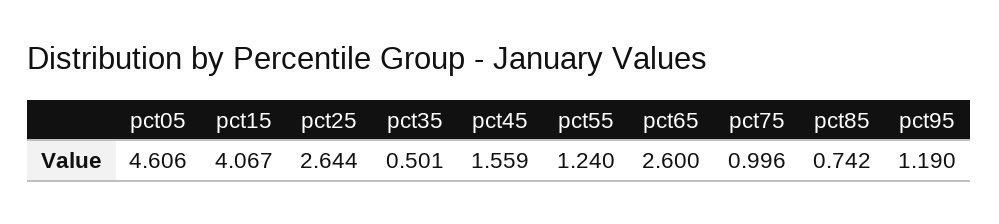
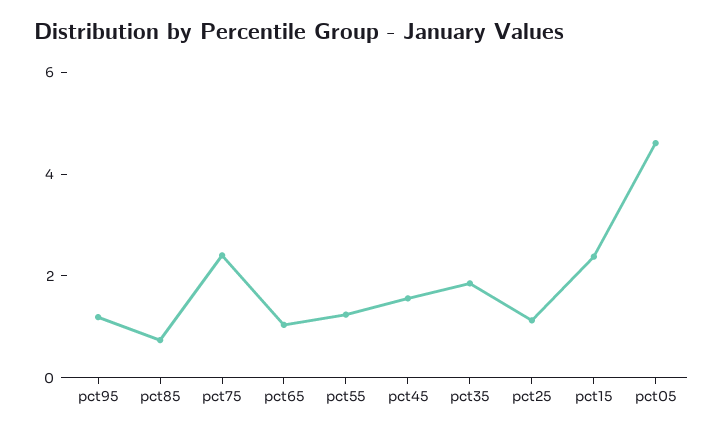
pct15: 4.067 -> 2.5
pct25: 2.644 -> 1
pct35: 0.501 -> 2
pct65: 2.6 -> 1
pct75: 0.996 -> 2.5

